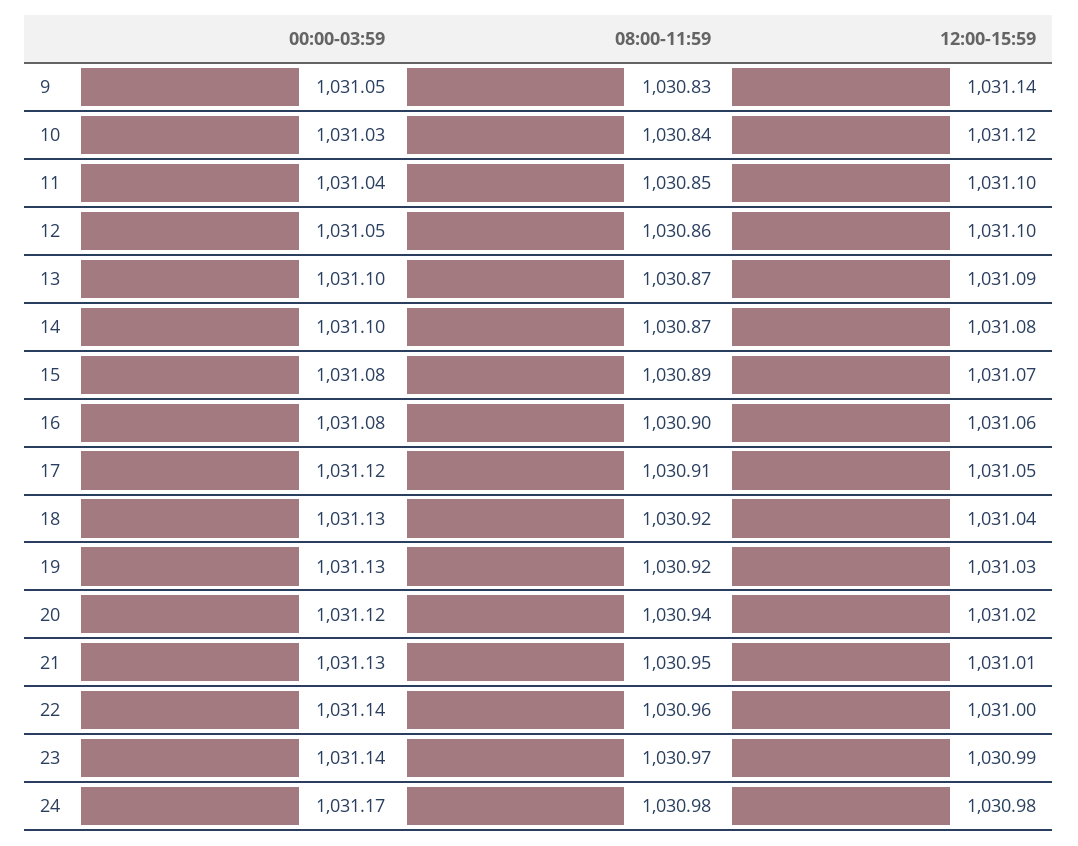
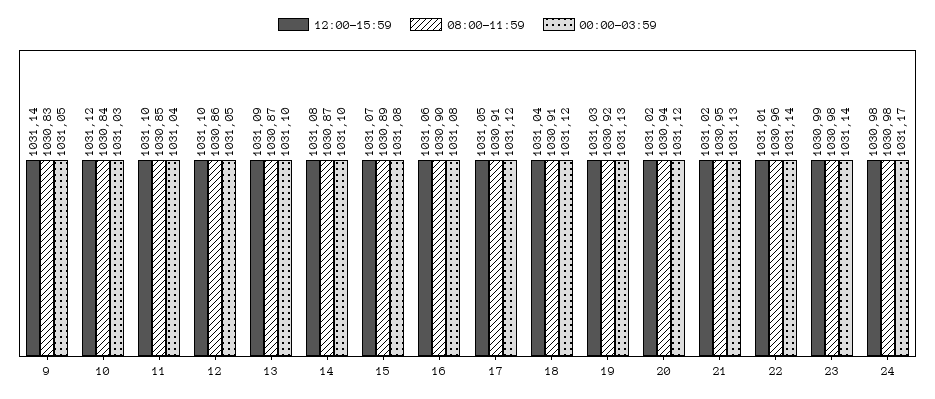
00:00-03:59, 18: 1031.13 -> 1031.12
08:00-11:59, 18: 1030.92 -> 1030.91
12:00-15:59, 21: 1031.01 -> 1031.02
12:00-15:59, 22: 1031 -> 1031.01
08:00-11:59, 23: 1030.97 -> 1030.98

